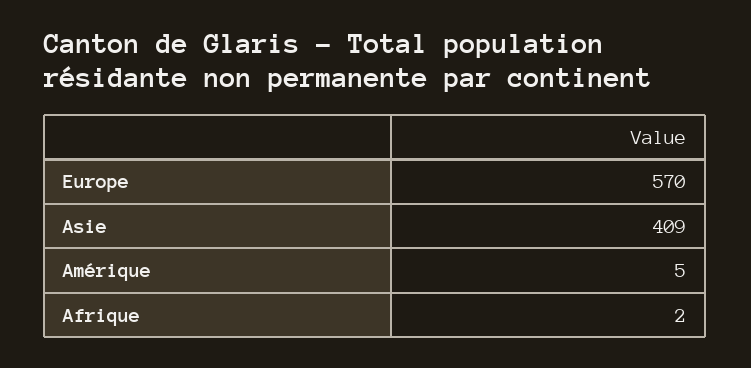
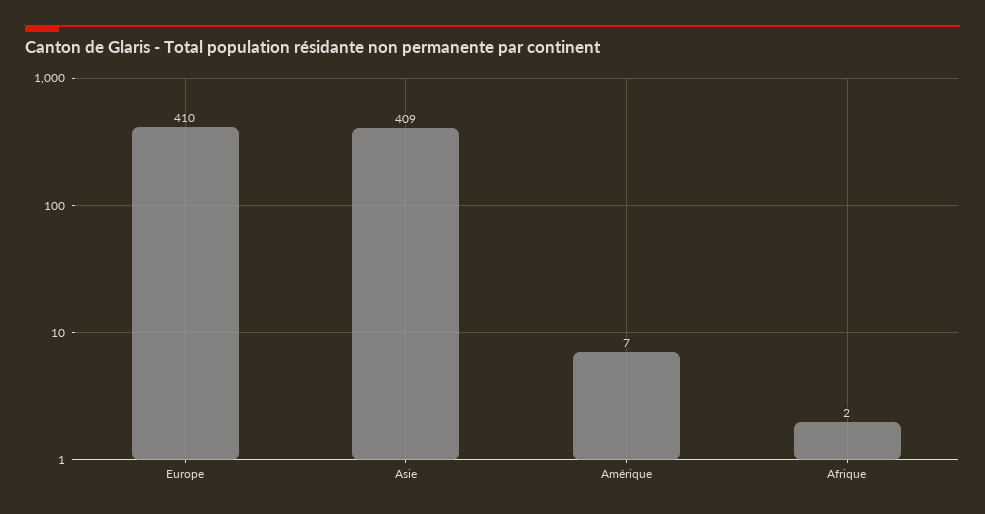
Europe: 570 -> 410
Amérique: 5 -> 7

